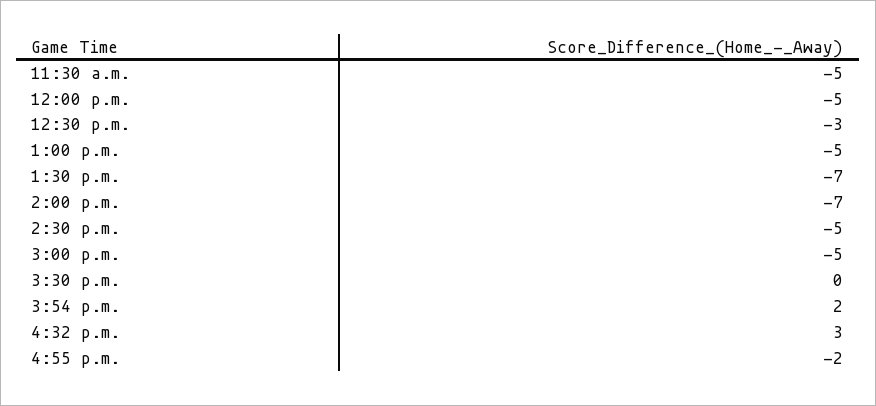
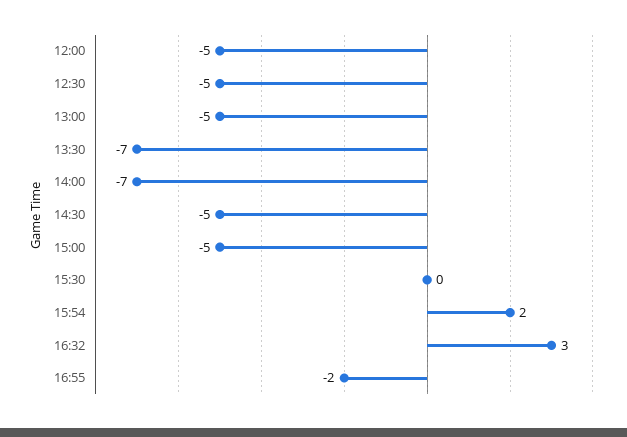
11:30 a.m.: -5 -> none
12:30 p.m.: -3 -> -5

